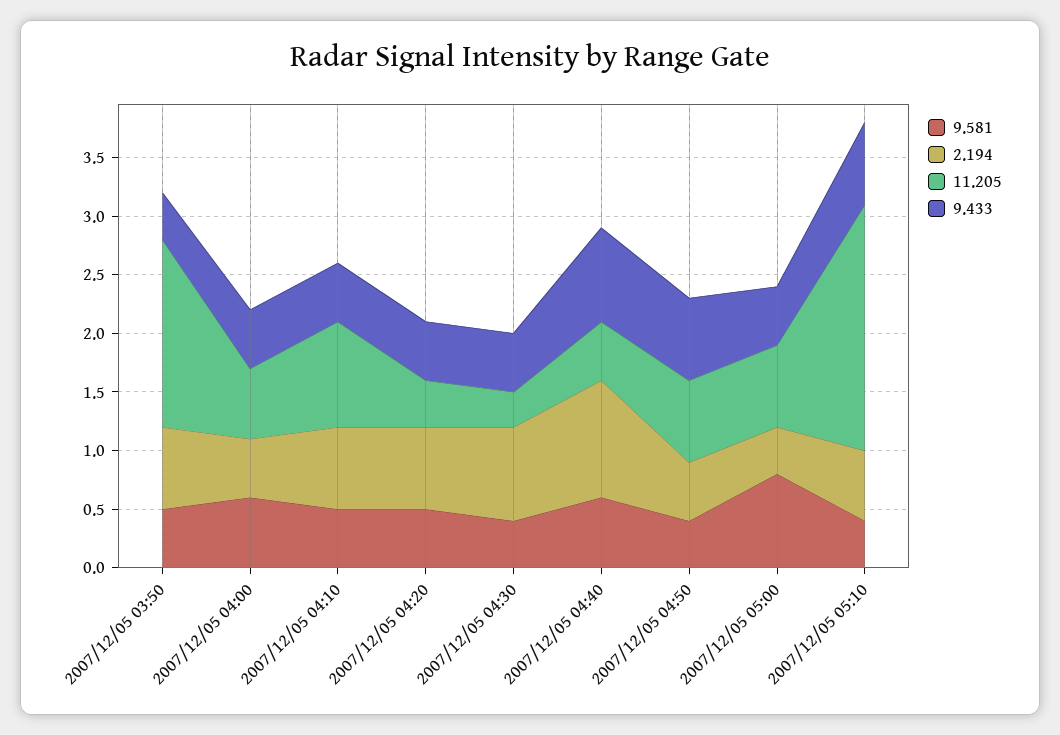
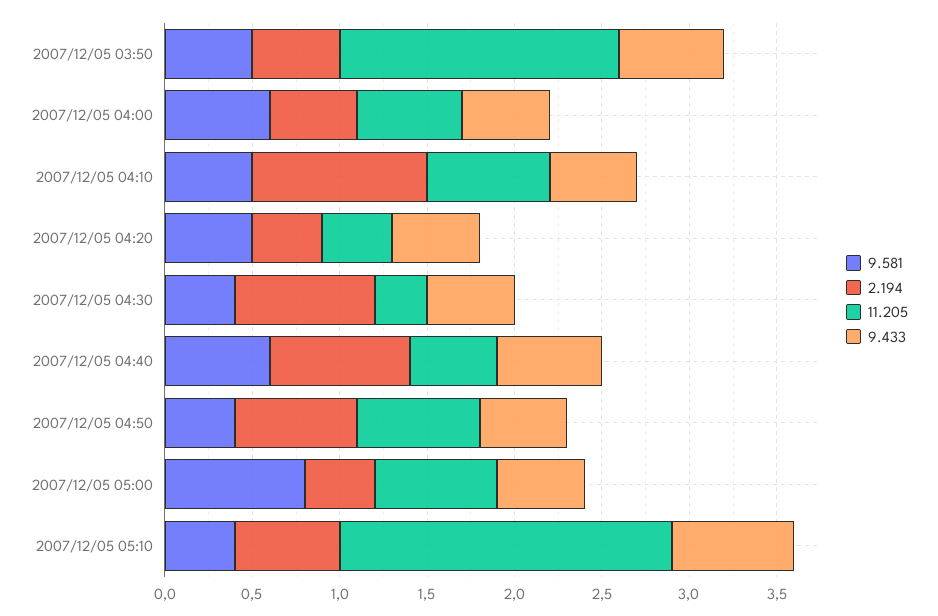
2.194, 2007/12/05 03:50: 0.7 -> 0.5
9.433, 2007/12/05 03:50: 0.4 -> 0.6
2.194, 2007/12/05 04:10: 0.7 -> 1
11.205, 2007/12/05 04:10: 0.9 -> 0.7
2.194, 2007/12/05 04:20: 0.7 -> 0.4
2.194, 2007/12/05 04:40: 1 -> 0.8
9.433, 2007/12/05 04:40: 0.8 -> 0.6
2.194, 2007/12/05 04:50: 0.5 -> 0.7
9.433, 2007/12/05 04:50: 0.7 -> 0.5
11.205, 2007/12/05 05:10: 2.1 -> 1.9

